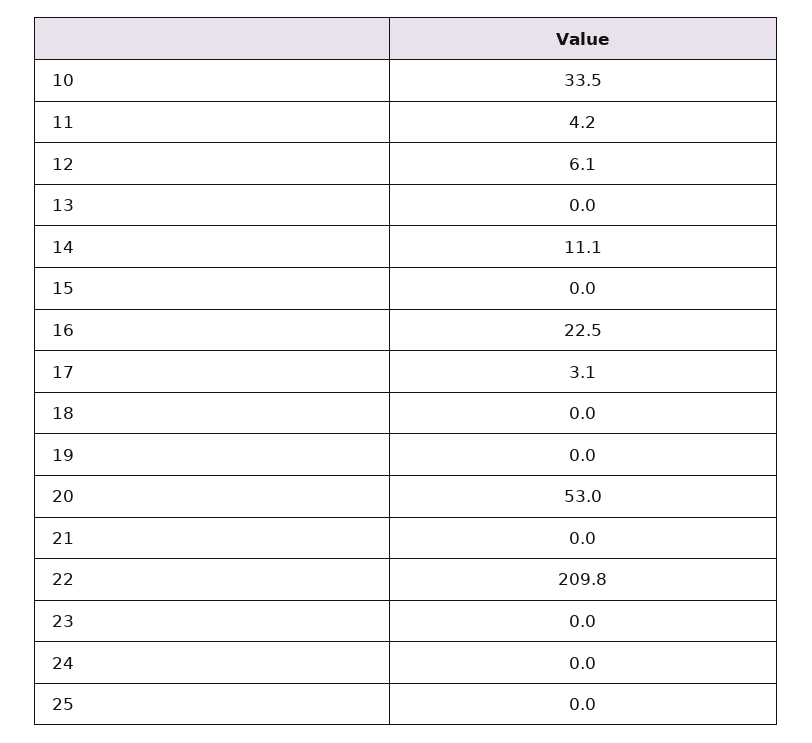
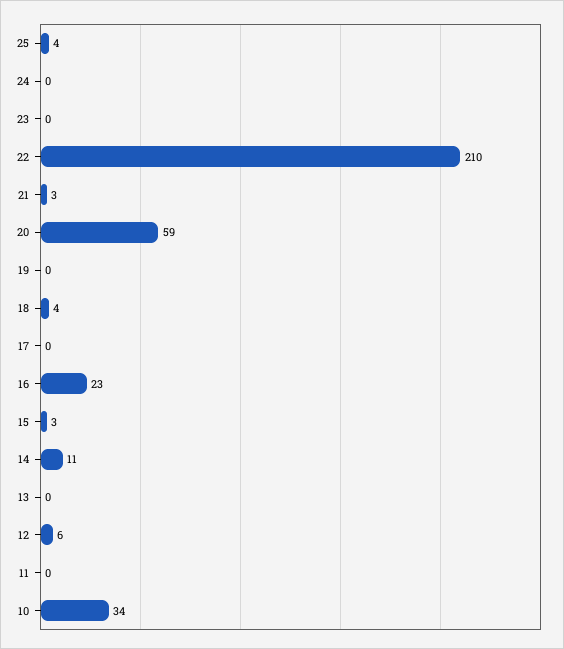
11: 4.2 -> 0
15: 0 -> 3
17: 3.1 -> 0
18: 0 -> 4
20: 53 -> 59
21: 0 -> 3
25: 0 -> 4

